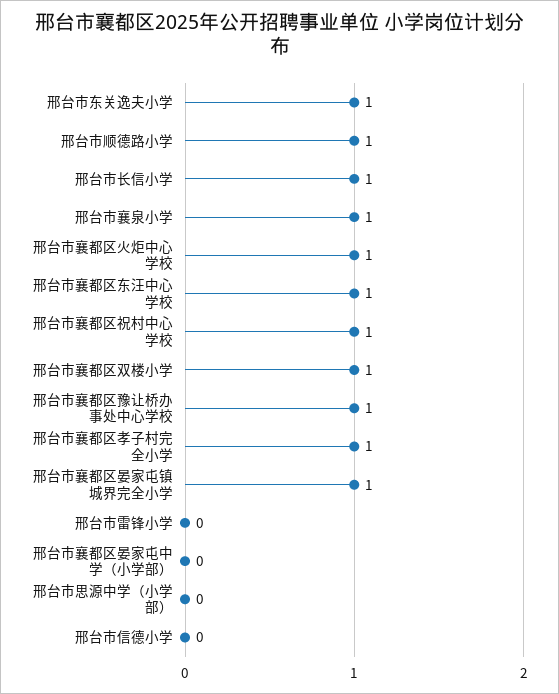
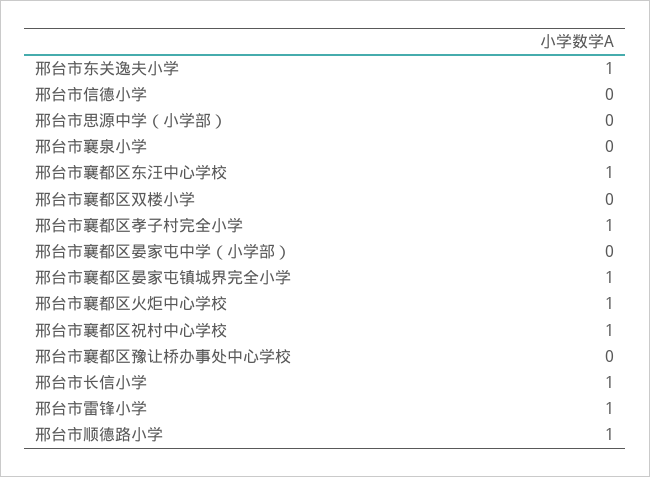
邢台市襄泉小学: 1 -> 0
邢台市襄都区双楼小学: 1 -> 0
邢台市襄都区豫让桥办事处中心学校: 1 -> 0
邢台市雷锋小学: 0 -> 1

